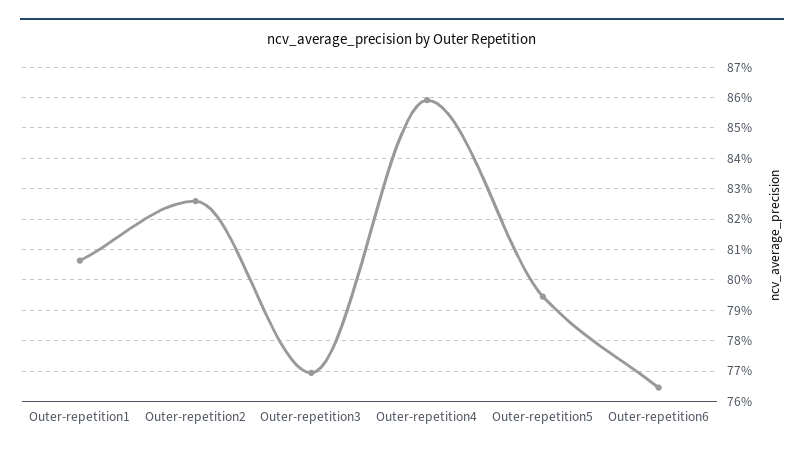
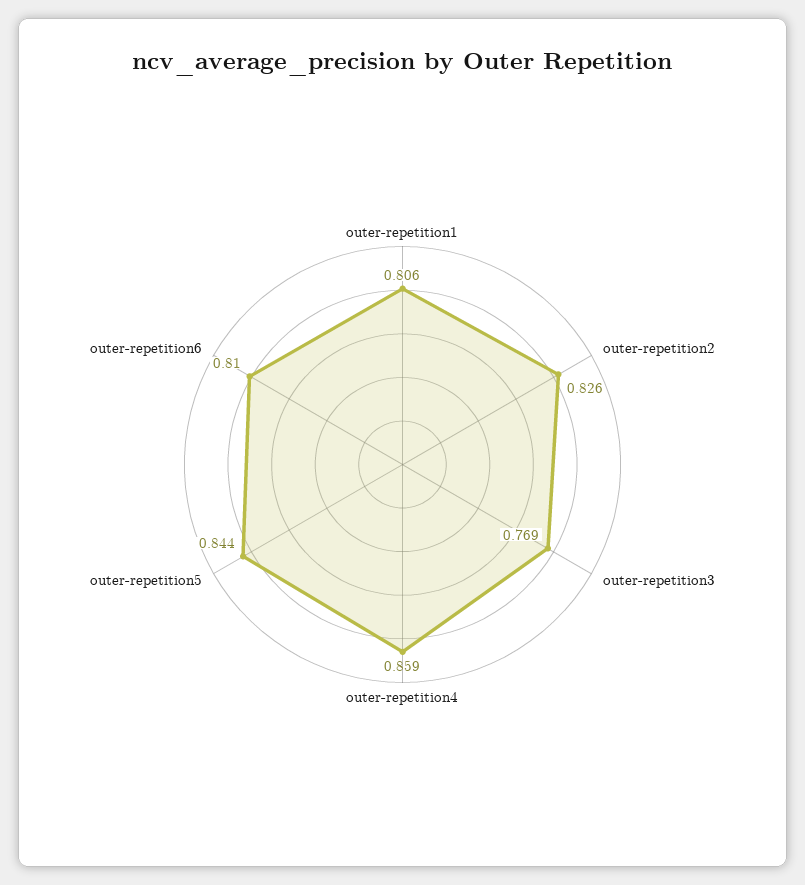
Outer-repetition5: 0.794 -> 0.844
Outer-repetition6: 0.764 -> 0.81

